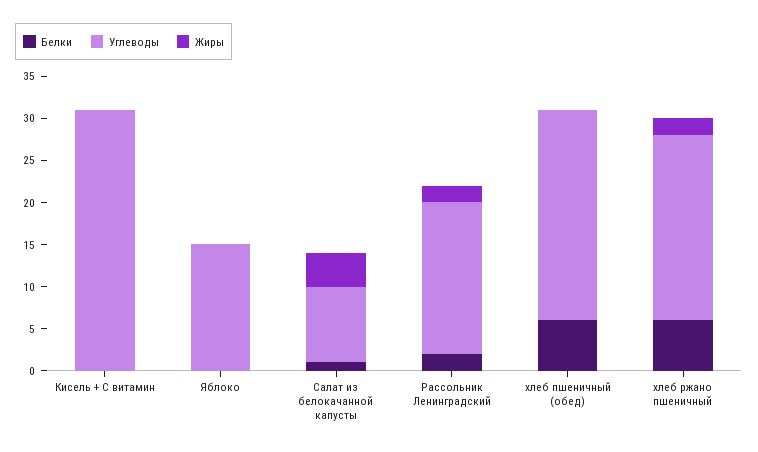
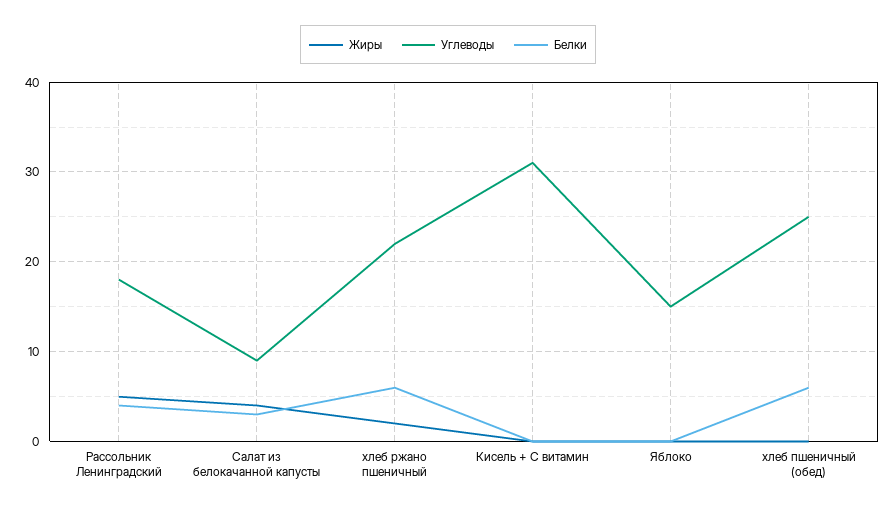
Белки, Салат из белокачанной капусты: 1 -> 3
Белки, Рассольник Ленинградский: 2 -> 4
Жиры, Рассольник Ленинградский: 2 -> 5

